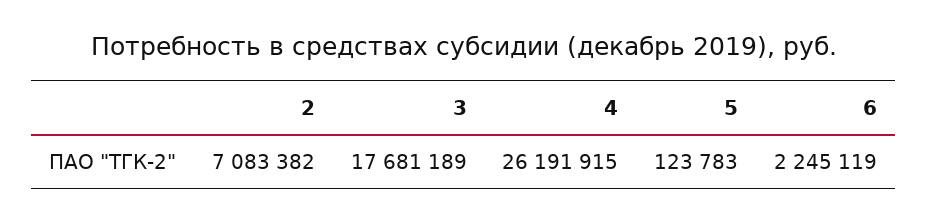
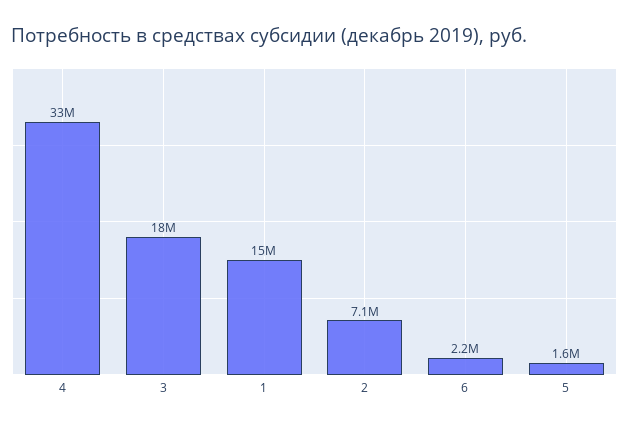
4: 26191915 -> 33000000
5: 123783 -> 1600000
1: none -> 15000000

